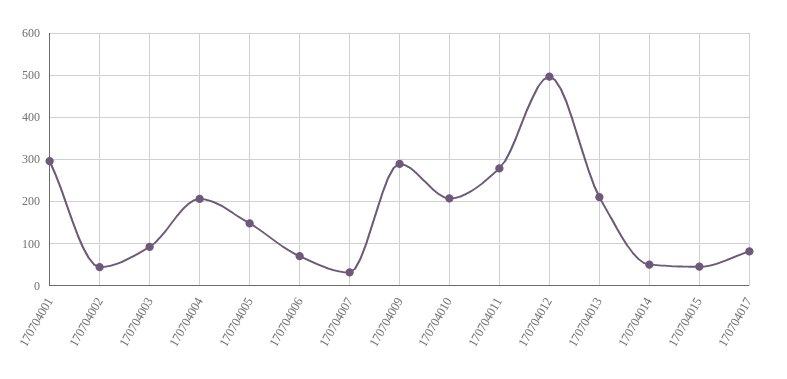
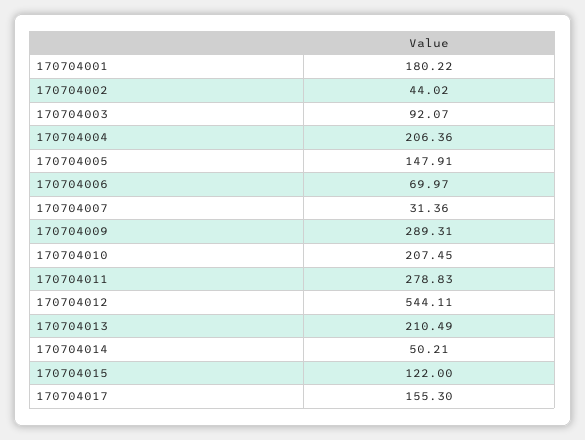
170704001: 300 -> 180.22
170704012: 500 -> 544.11
170704015: 40 -> 122
170704017: 80 -> 155.3

